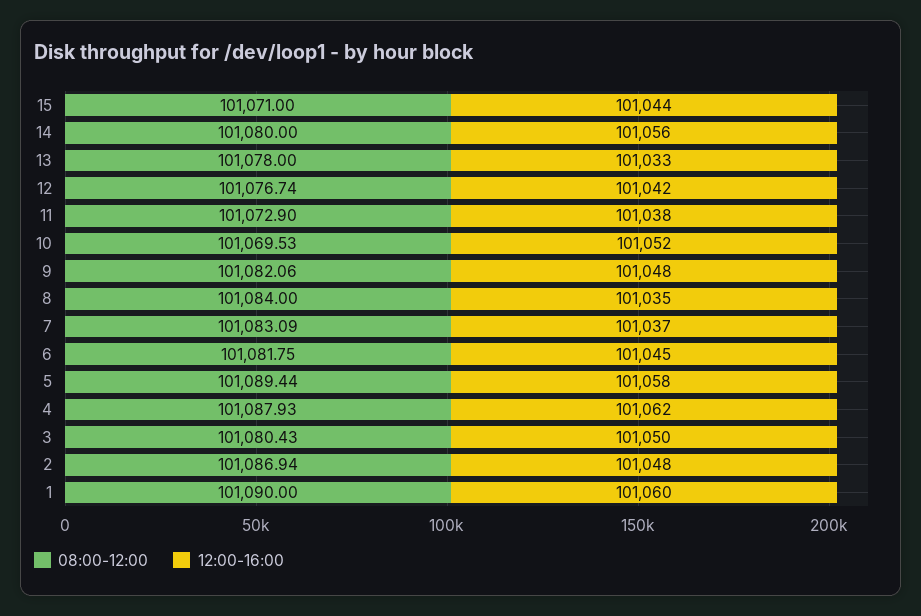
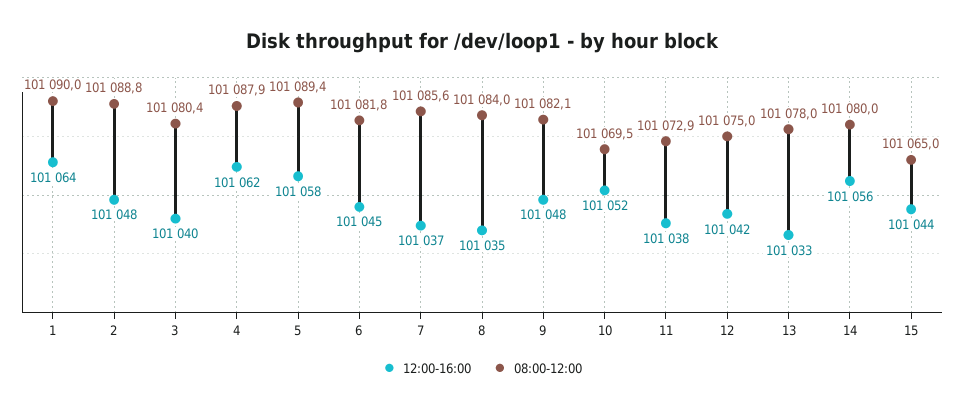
08:00-12:00, 15: 101071 -> 101065
08:00-12:00, 12: 101076.74 -> 101075
08:00-12:00, 7: 101083.09 -> 101085.6
12:00-16:00, 3: 101050 -> 101040
08:00-12:00, 2: 101086.94 -> 101088.8
12:00-16:00, 1: 101060 -> 101064

